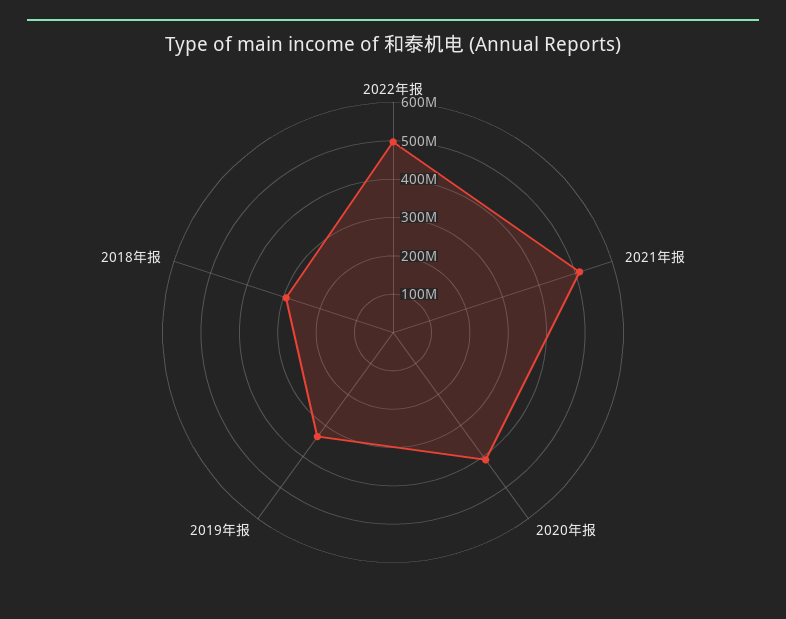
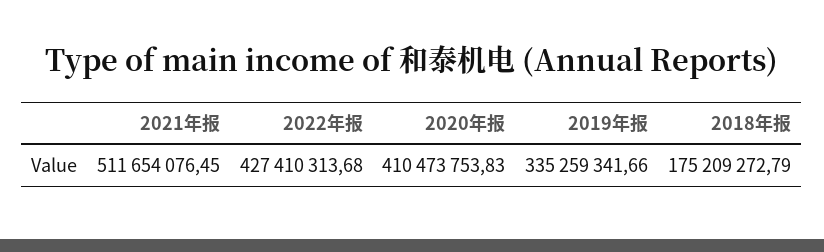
2022年报: 500000000 -> 427410313.68
2018年报: 300000000 -> 175209272.79

